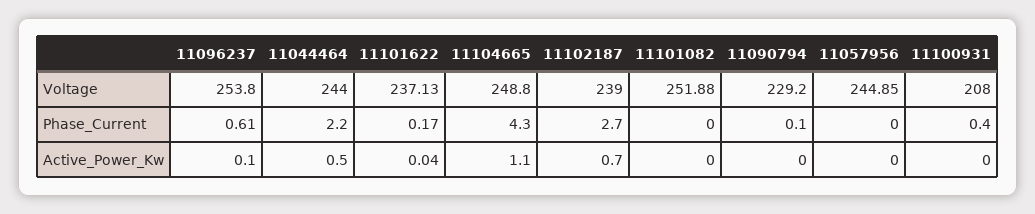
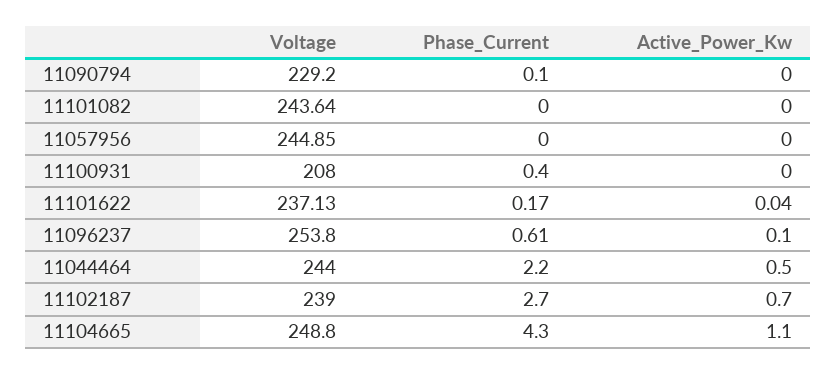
11101082, Voltage: 251.88 -> 243.64

